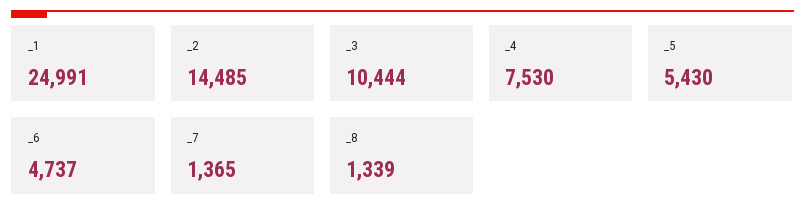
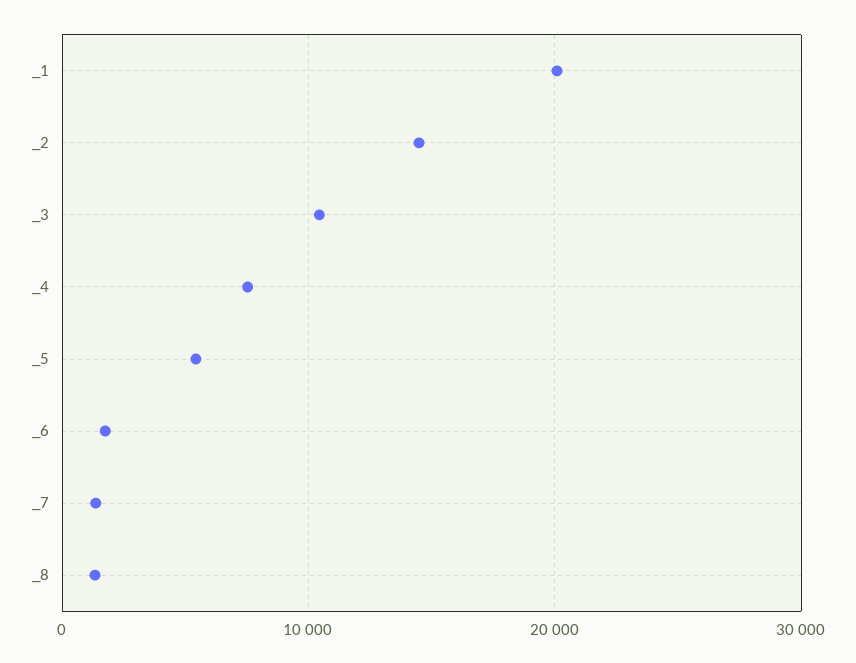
_1: 24991 -> 20000
_6: 4737 -> 2000

